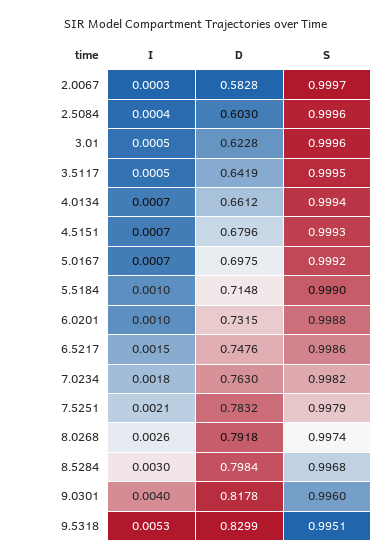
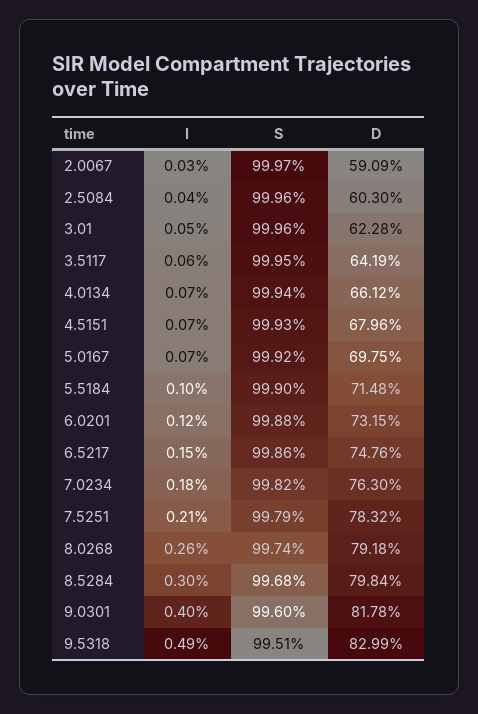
D, 2.0067: 0.5828 -> 0.5909
I, 3.5117: 0.0005 -> 0.0006
I, 6.0201: 0.001 -> 0.0012
I, 9.5318: 0.0053 -> 0.0049

